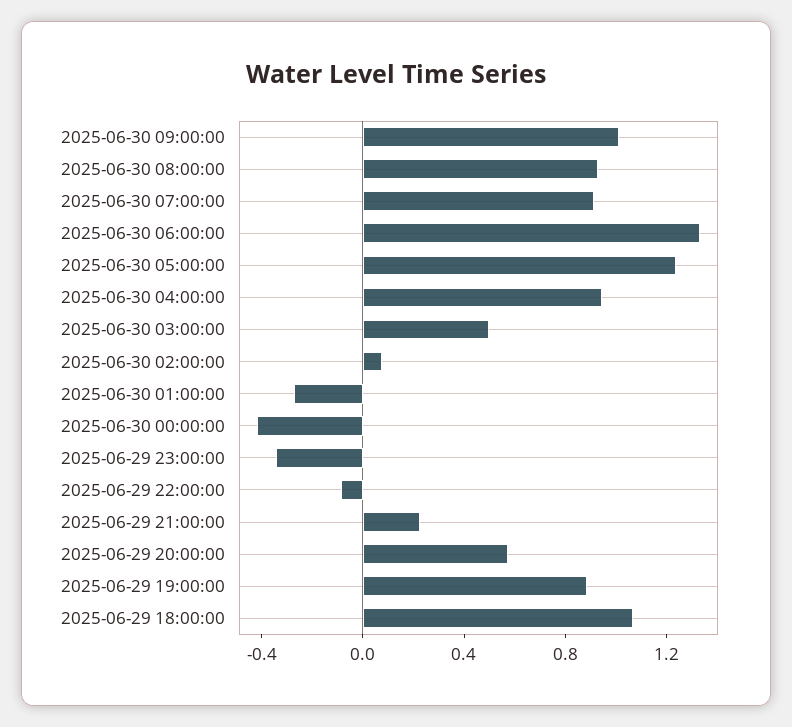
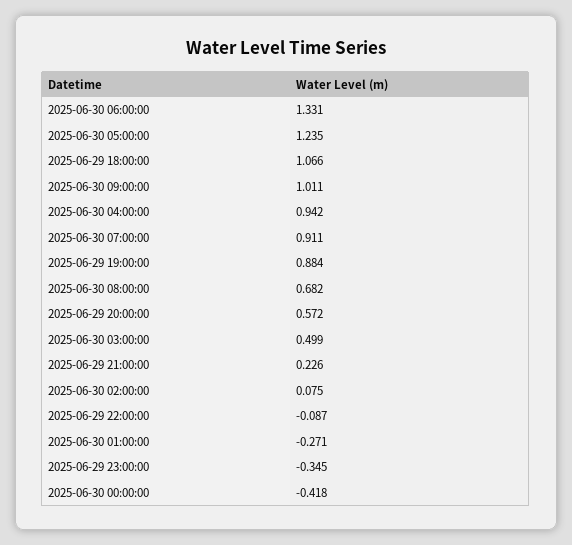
2025-06-30 08:00:00: 0.9 -> 0.682

